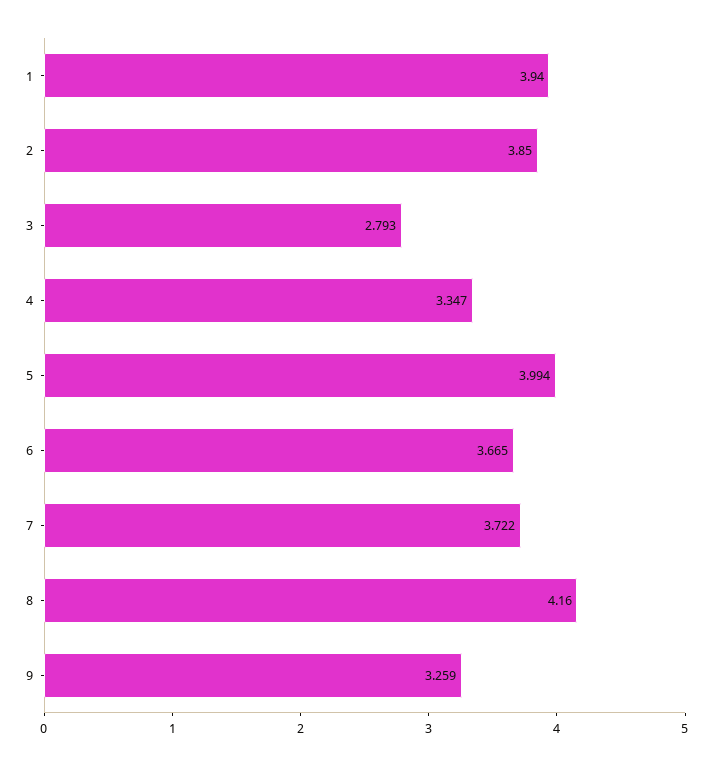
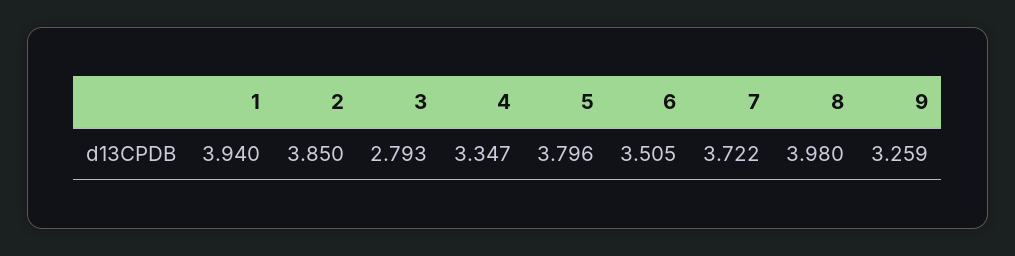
5: 3.994 -> 3.796
6: 3.665 -> 3.505
8: 4.16 -> 3.98

